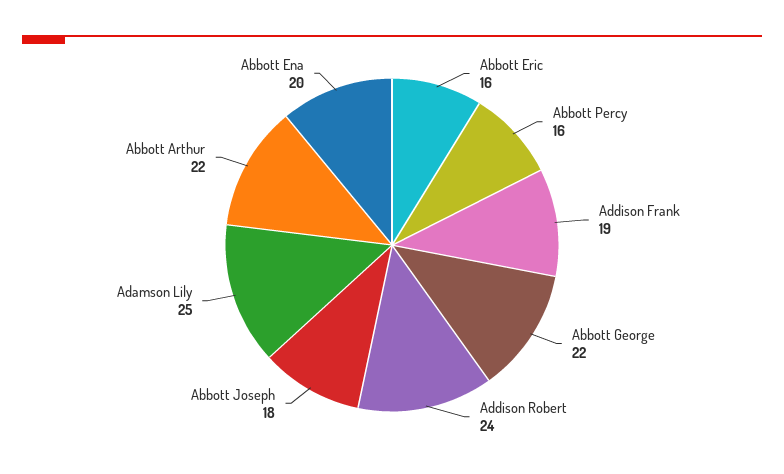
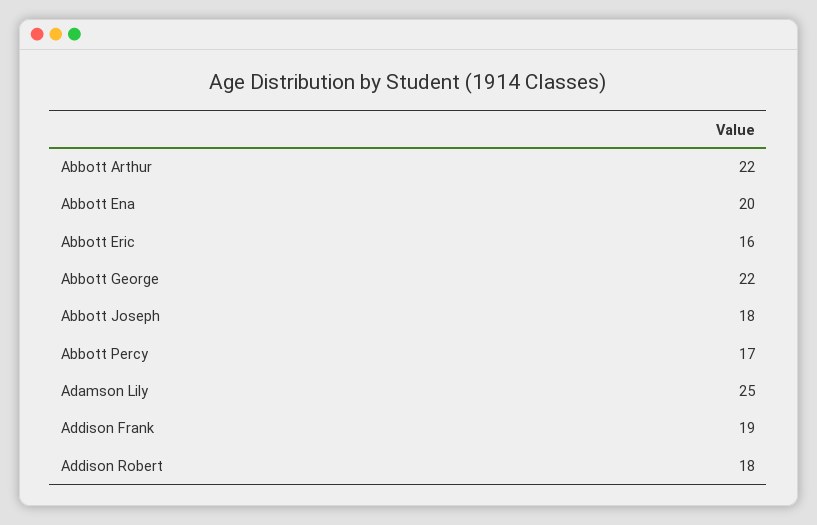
Abbott Percy: 16 -> 17
Addison Robert: 24 -> 18

